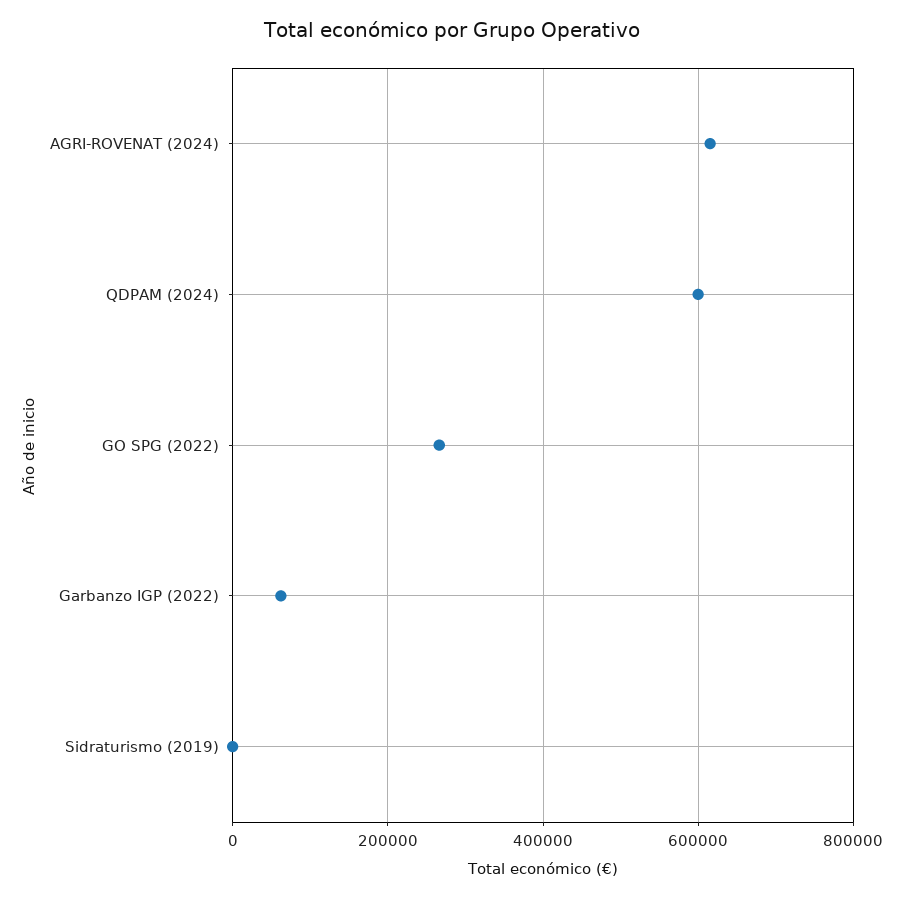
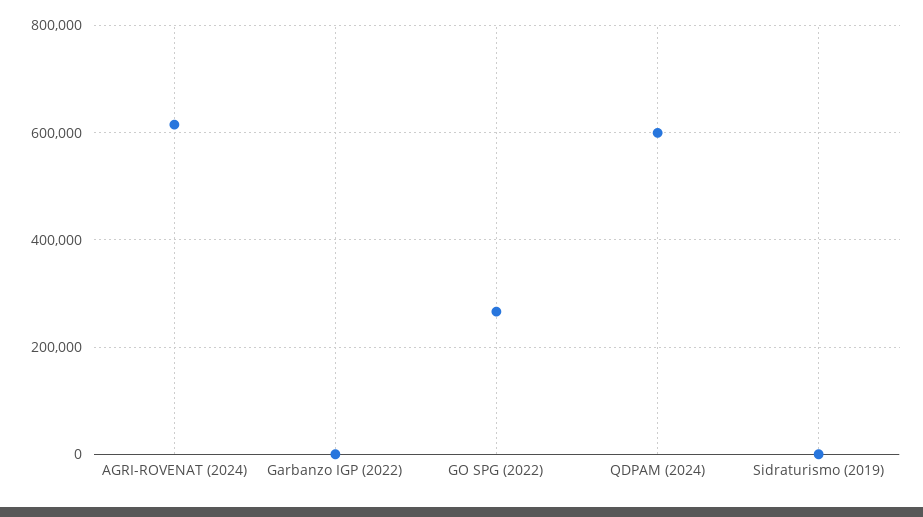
Garbanzo IGP (2022): 60000 -> 0

